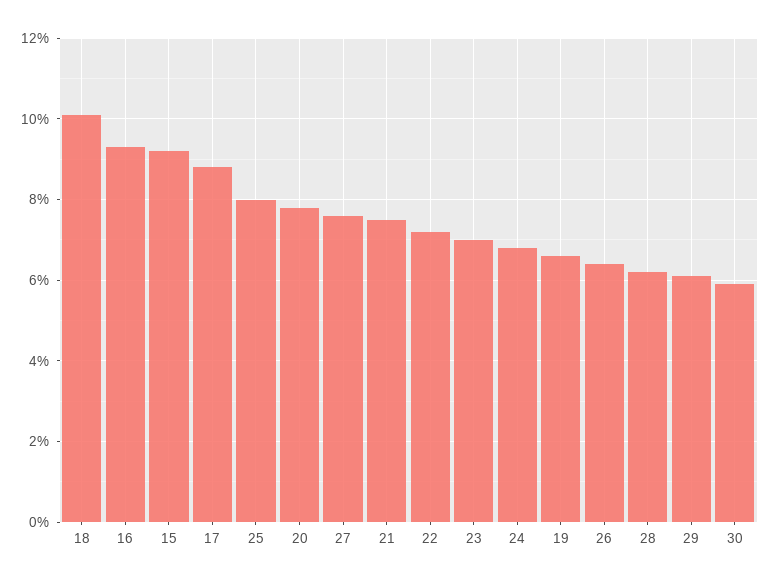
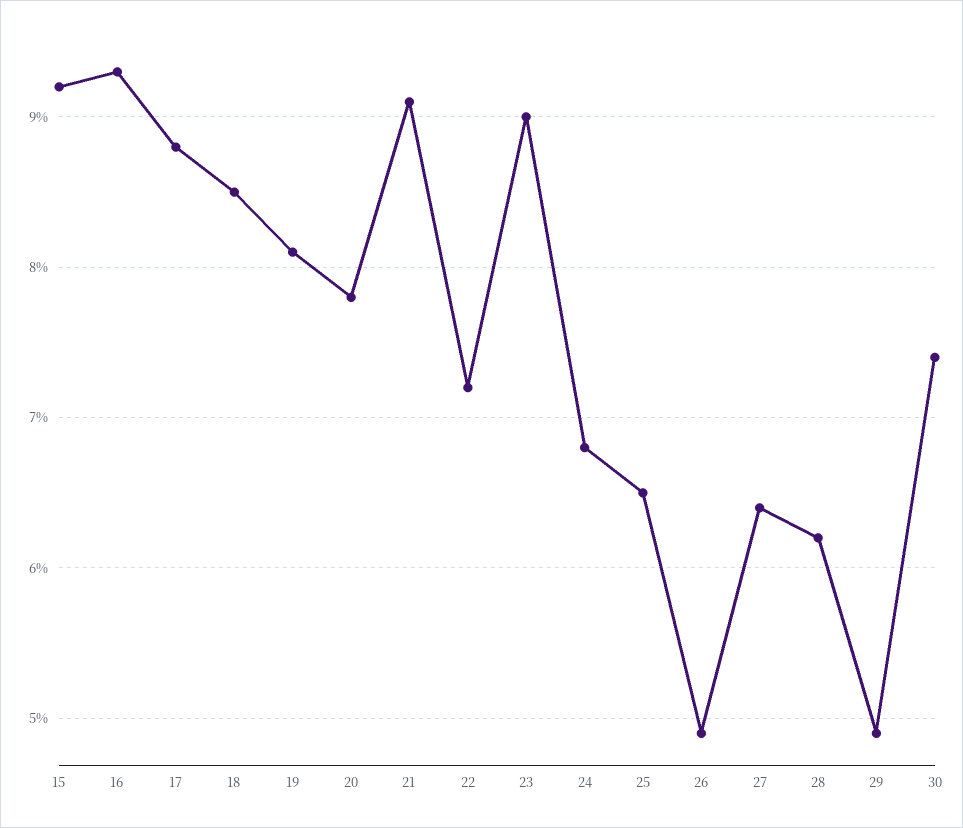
18: 10 -> 8.5
25: 8 -> 6.5
27: 7.5 -> 6.4
21: 7.5 -> 9.1
23: 7 -> 9
19: 6.5 -> 8.1
26: 6.5 -> 4.9
29: 6 -> 4.9
30: 6 -> 7.4

